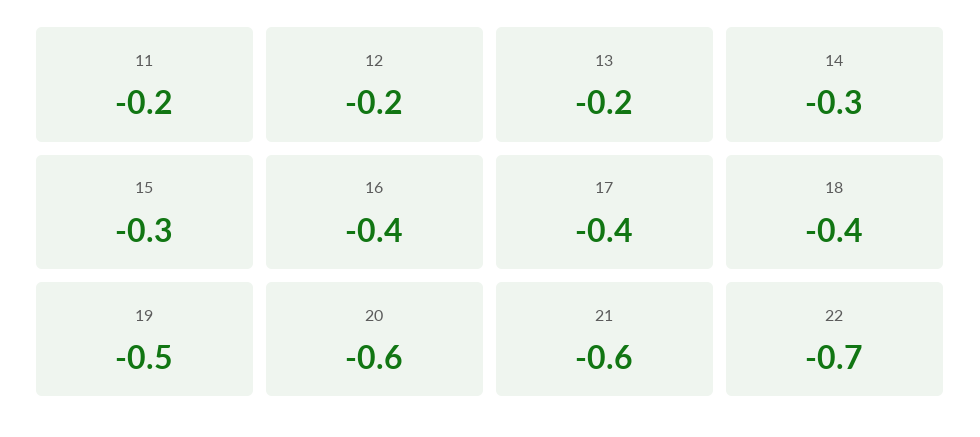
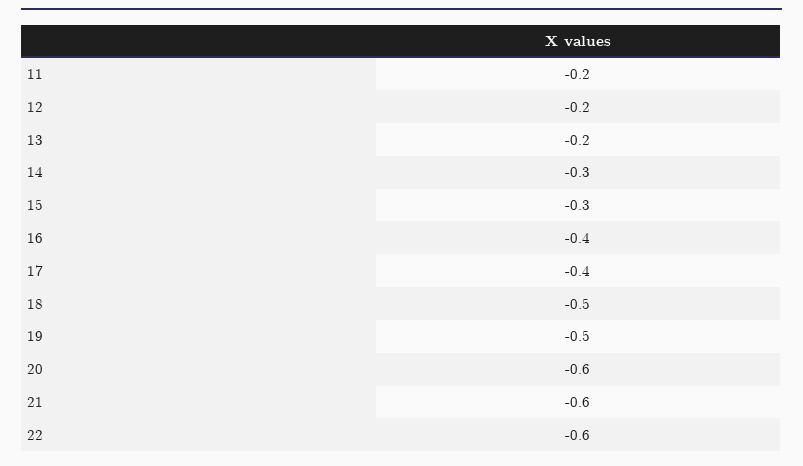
18: -0.4 -> -0.5
22: -0.7 -> -0.6

